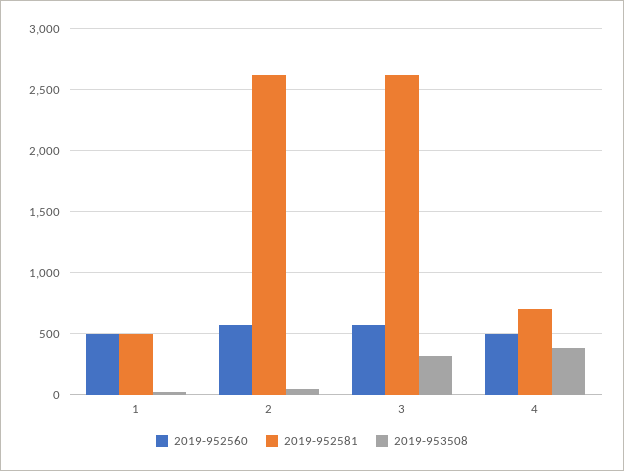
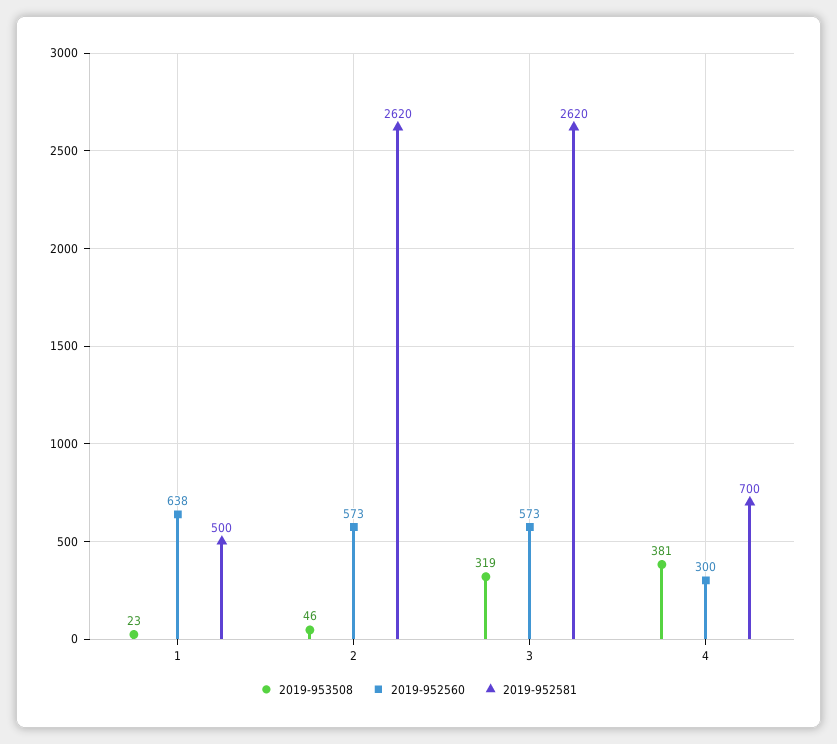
2019-952560, 1: 500 -> 638
2019-952560, 4: 500 -> 300

